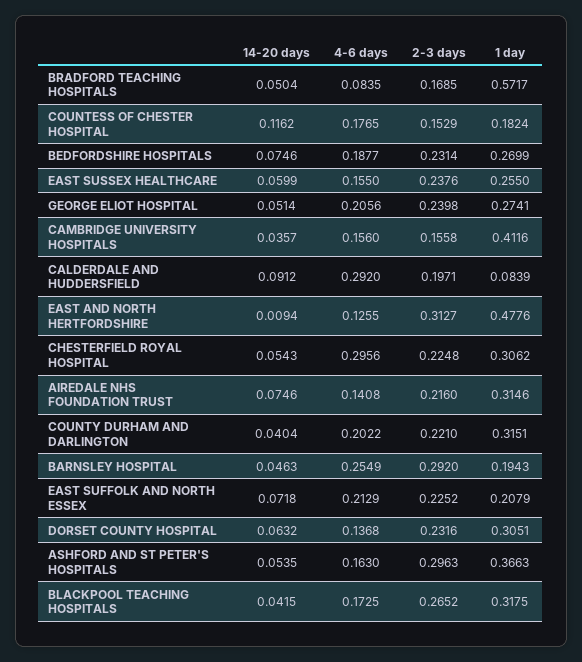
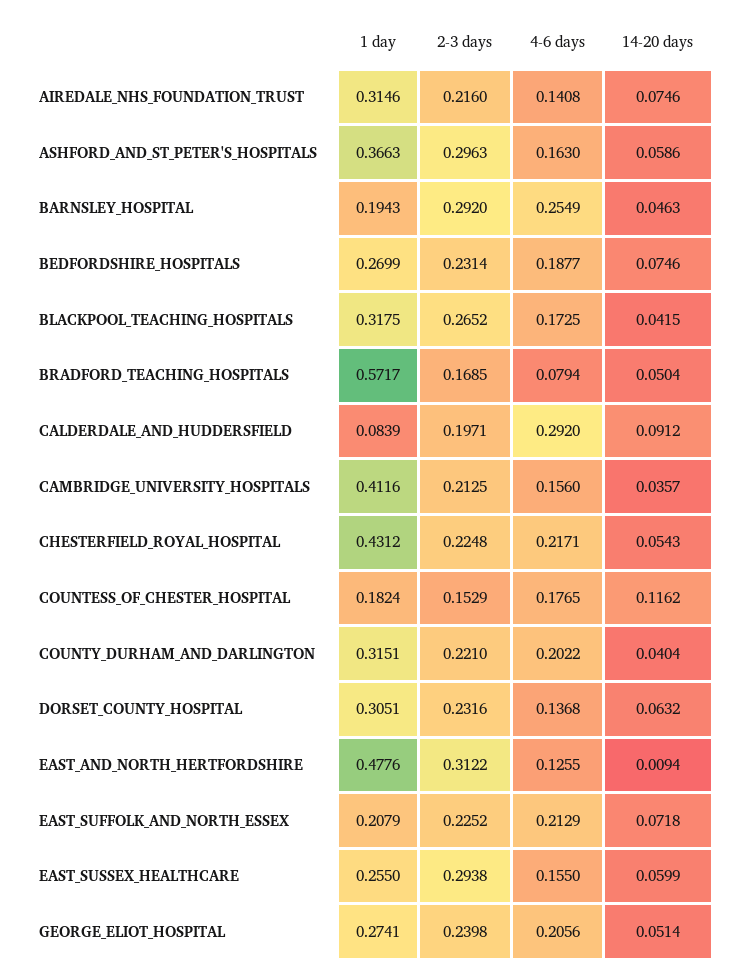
4-6 days, BRADFORD TEACHING HOSPITALS: 0.0835 -> 0.0794
2-3 days, EAST SUSSEX HEALTHCARE: 0.2376 -> 0.2938
2-3 days, CAMBRIDGE UNIVERSITY HOSPITALS: 0.1558 -> 0.2125
2-3 days, EAST AND NORTH HERTFORDSHIRE: 0.3127 -> 0.3122
4-6 days, CHESTERFIELD ROYAL HOSPITAL: 0.2956 -> 0.2171
1 day, CHESTERFIELD ROYAL HOSPITAL: 0.3062 -> 0.4312
14-20 days, ASHFORD AND ST PETER'S HOSPITALS: 0.0535 -> 0.0586

